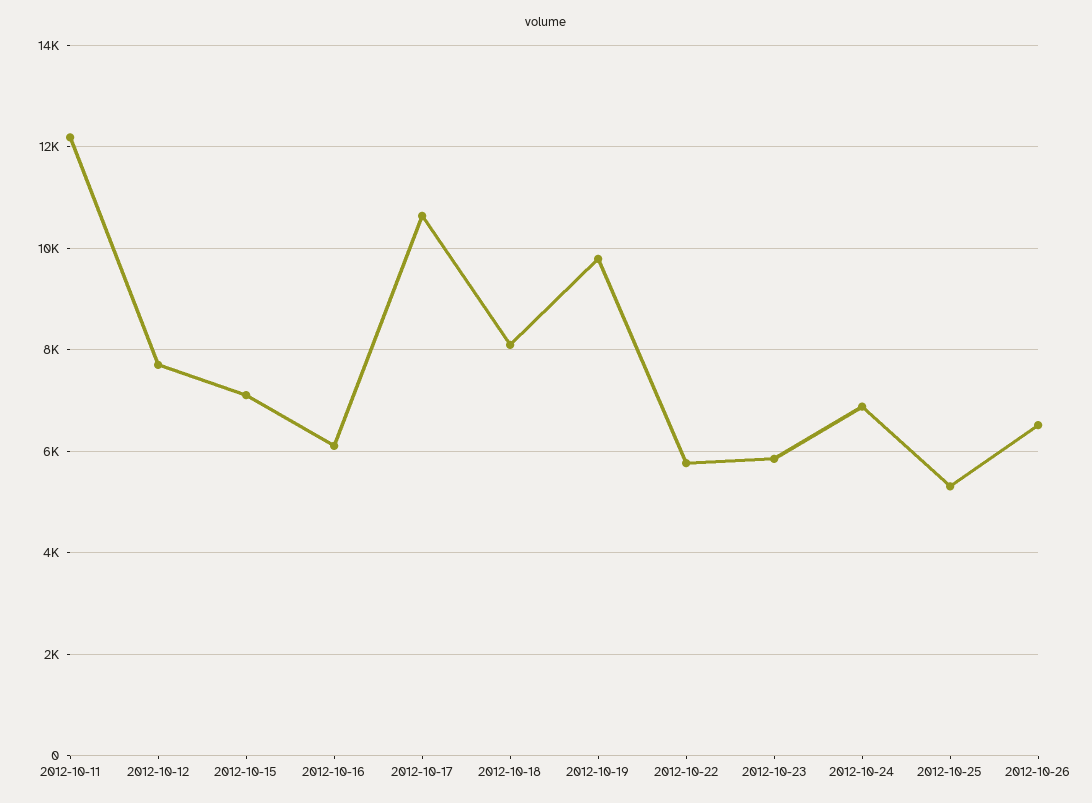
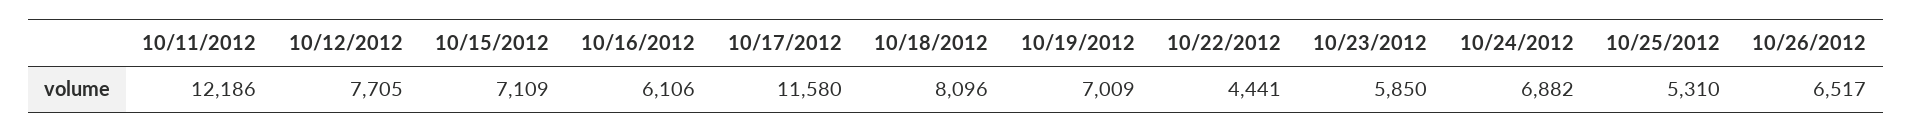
2012-10-17: 10600 -> 11580
2012-10-19: 9800 -> 7009
2012-10-22: 5800 -> 4441

